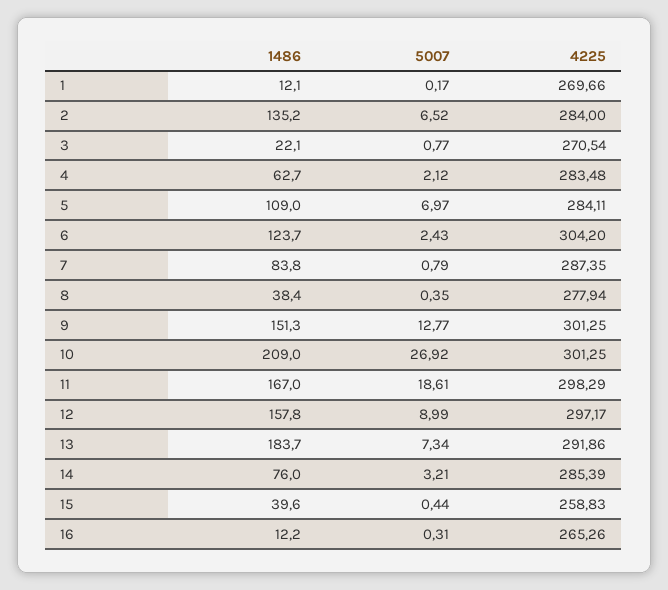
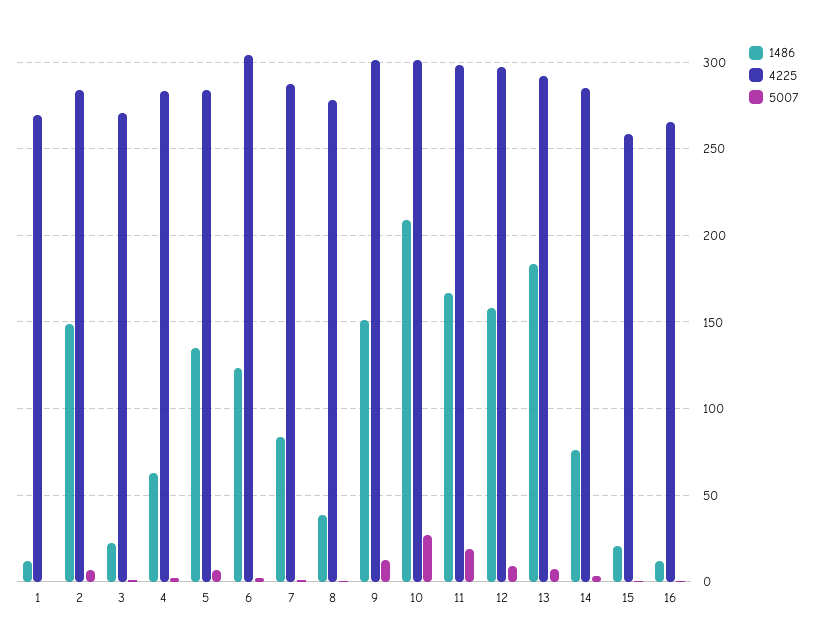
1486, 2: 135.2 -> 150
1486, 5: 109 -> 135
1486, 15: 39.6 -> 20

